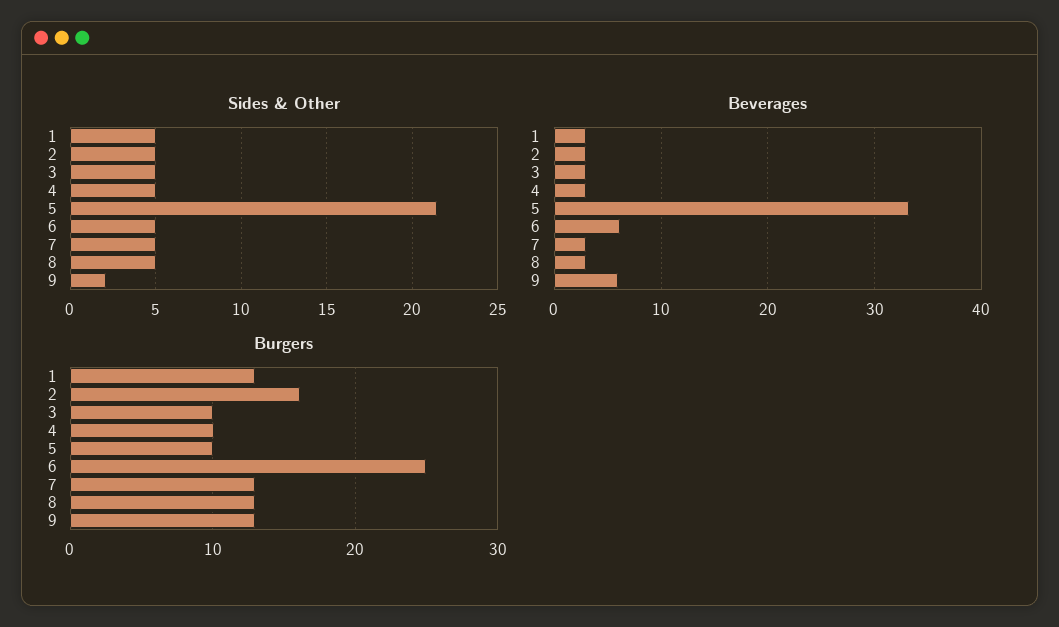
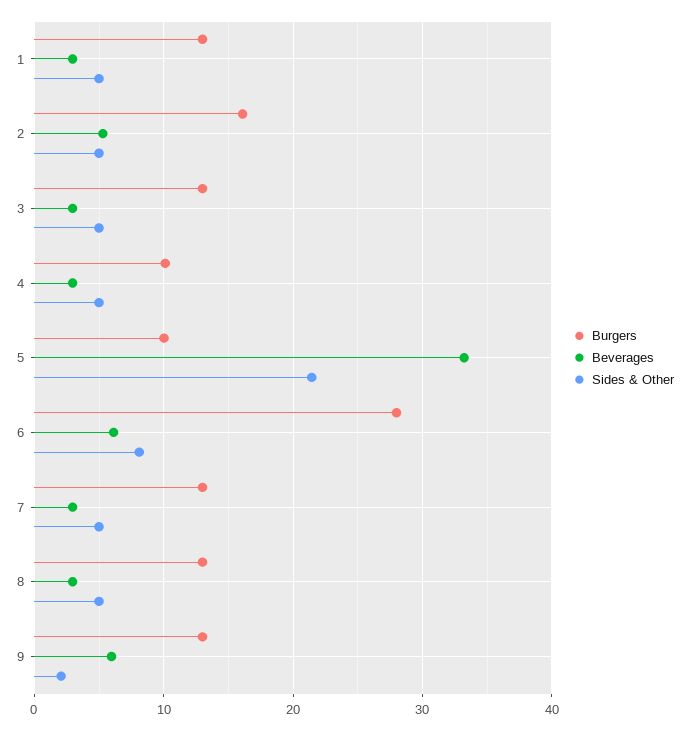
Sides & Other, 6: 5 -> 8
Beverages, 2: 3 -> 5
Burgers, 3: 10 -> 13
Burgers, 6: 25 -> 28

